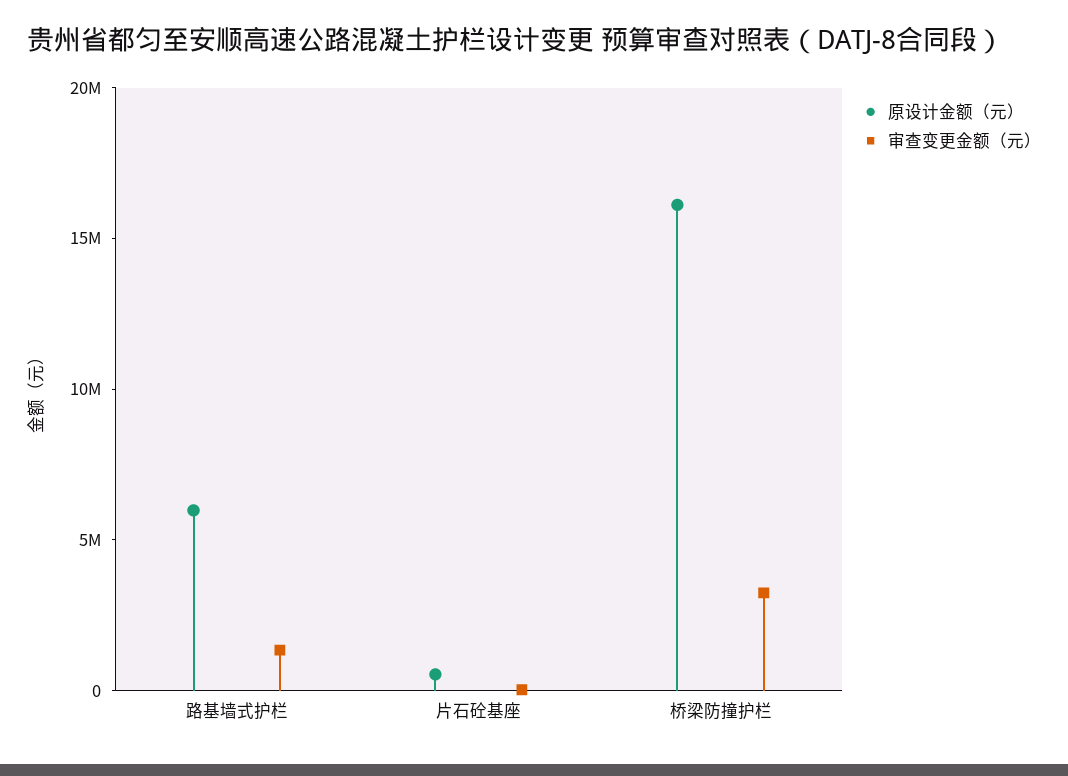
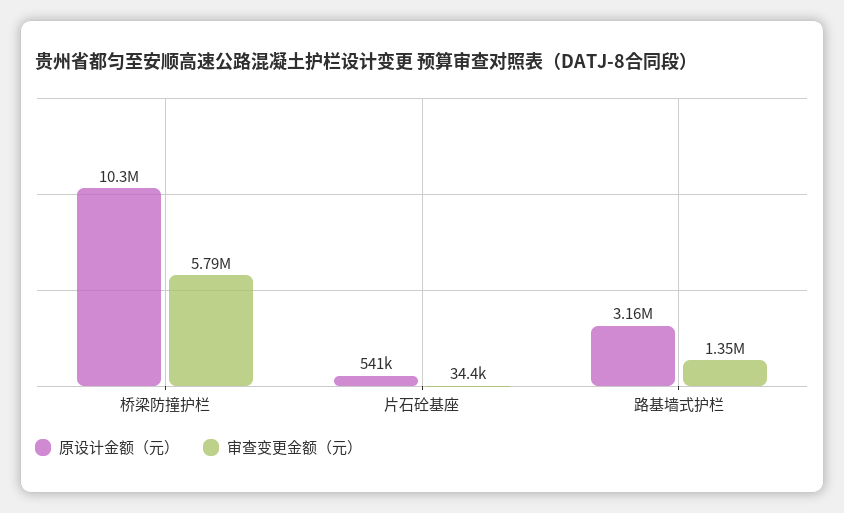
原设计金额（元）, 路基墙式护栏: 6000000 -> 3160000
原设计金额（元）, 桥梁防撞护栏: 16000000 -> 10300000
审查变更金额（元）, 桥梁防撞护栏: 3000000 -> 5790000

